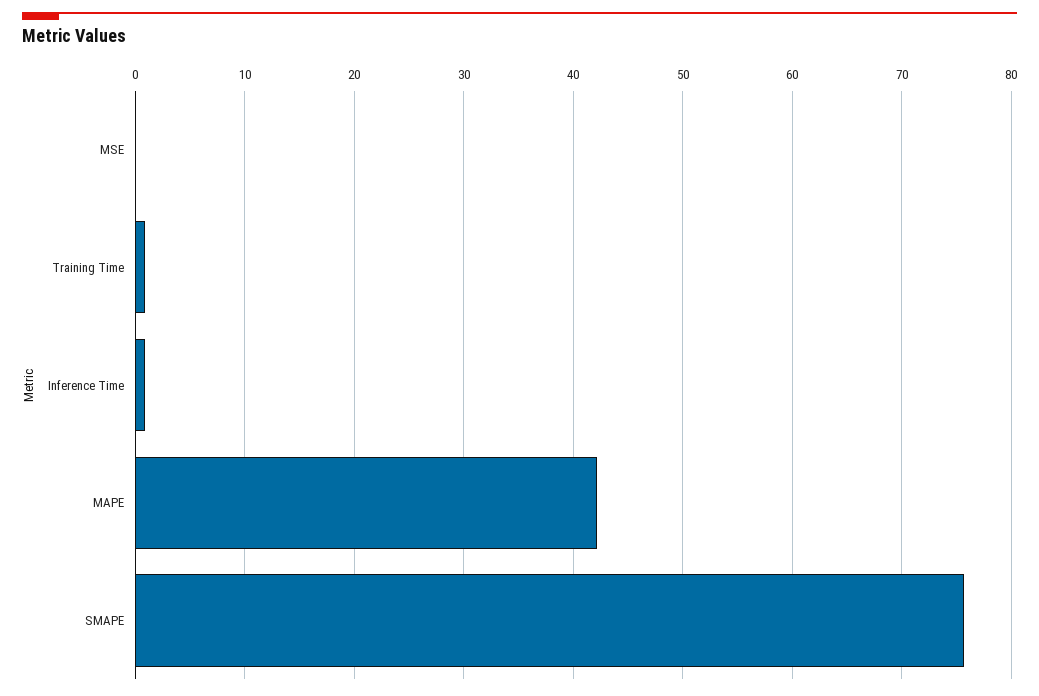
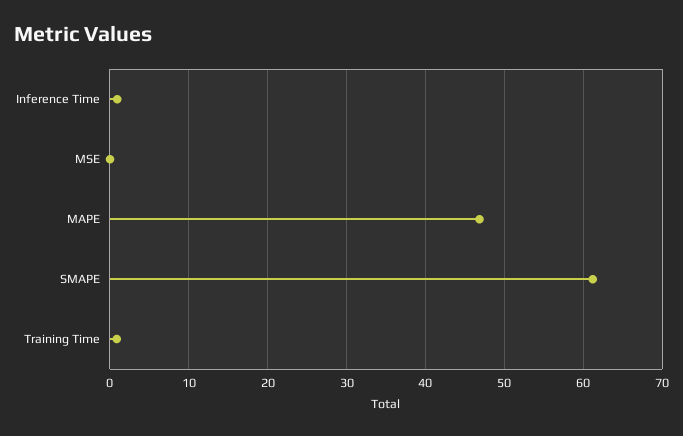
MAPE: 42 -> 47
SMAPE: 76 -> 61

